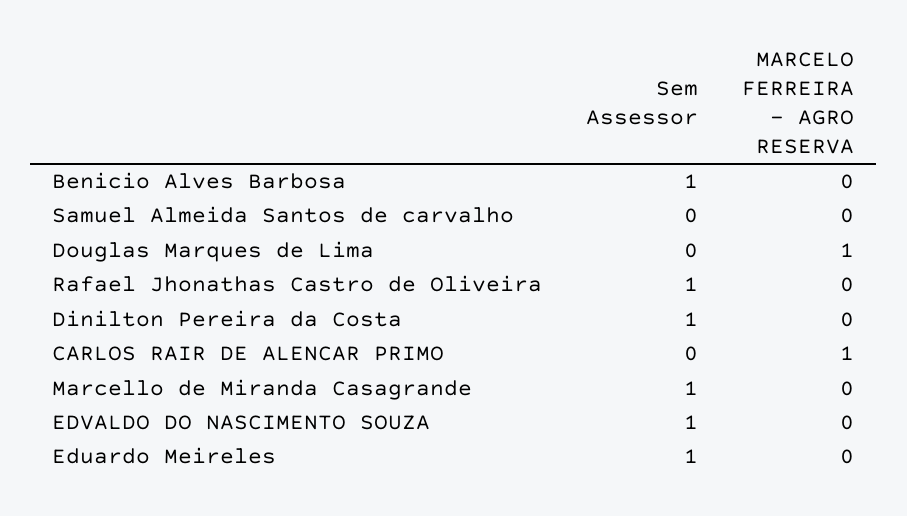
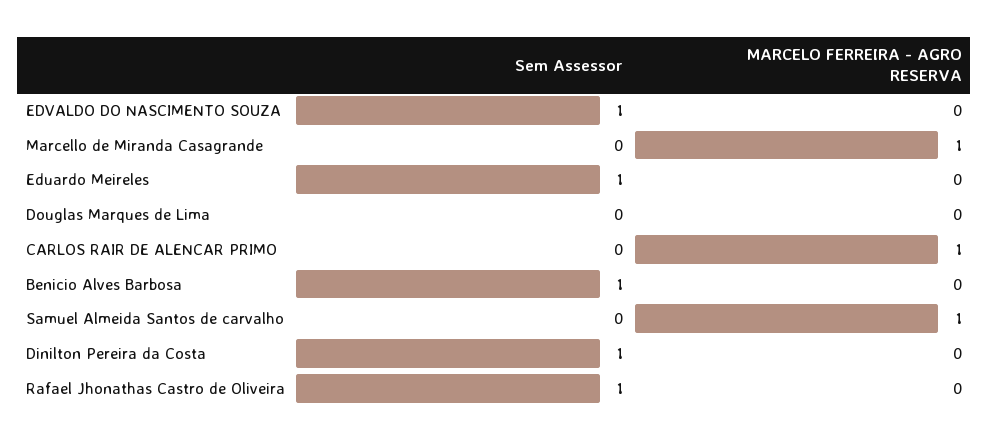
MARCELO FERREIRA - AGRO RESERVA, Samuel Almeida Santos de carvalho: 0 -> 1
MARCELO FERREIRA - AGRO RESERVA, Douglas Marques de Lima: 1 -> 0
Sem Assessor, Marcello de Miranda Casagrande: 1 -> 0
MARCELO FERREIRA - AGRO RESERVA, Marcello de Miranda Casagrande: 0 -> 1

